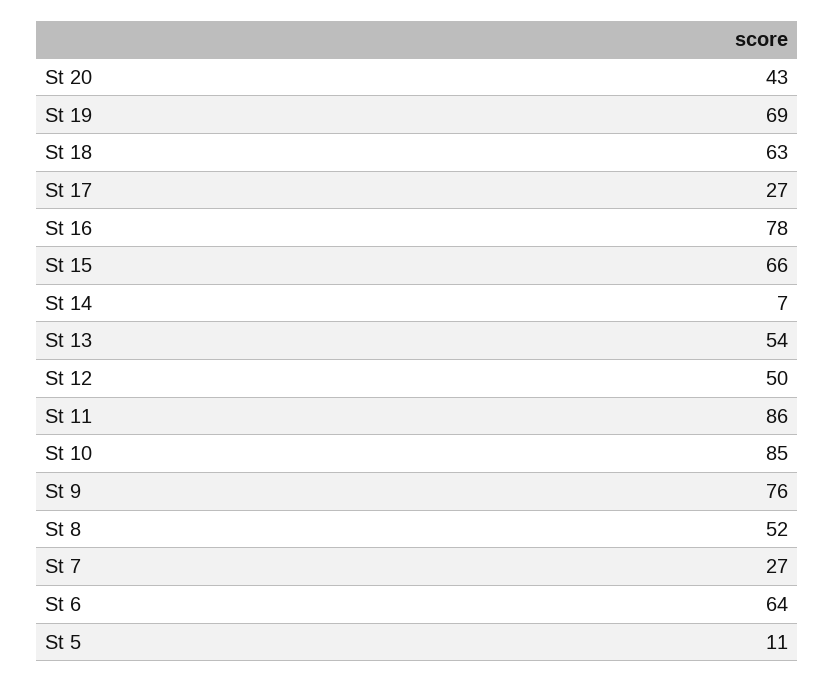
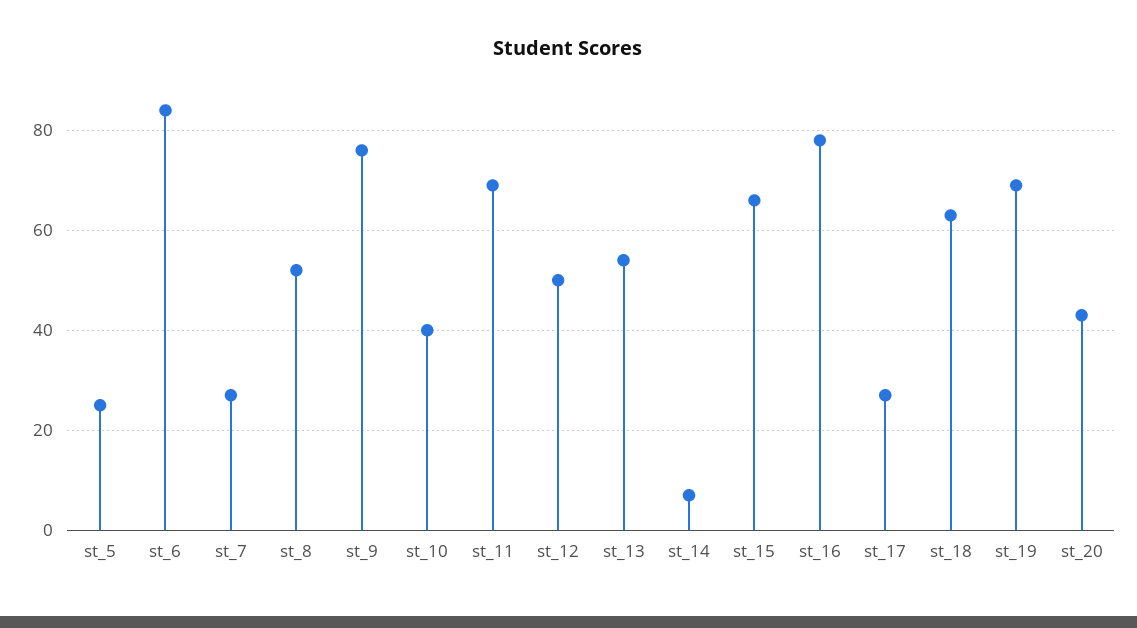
St 11: 86 -> 70
St 10: 85 -> 40
St 6: 64 -> 85
St 5: 11 -> 25

